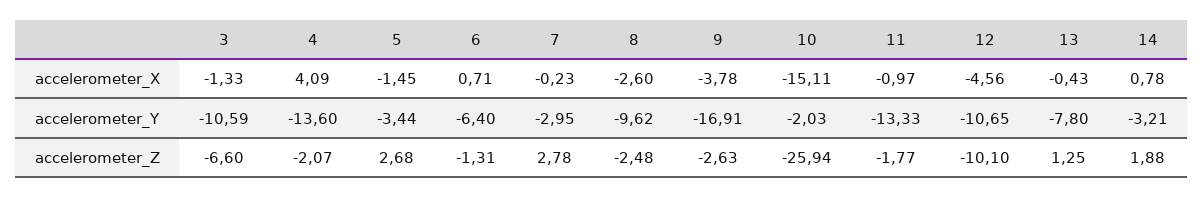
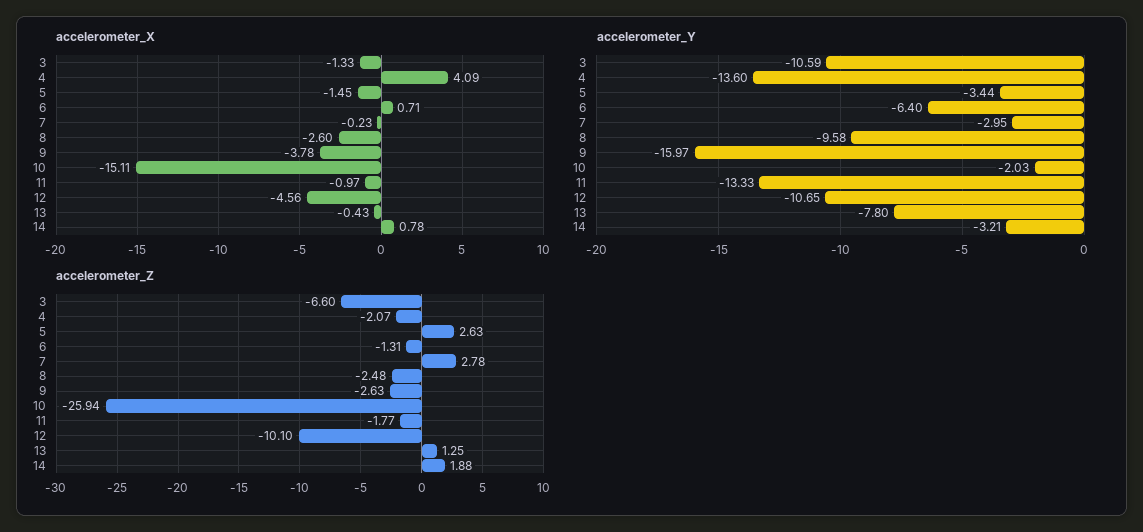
accelerometer_Y, 8: -9.62 -> -9.58
accelerometer_Y, 9: -16.91 -> -15.97
accelerometer_Z, 5: 2.68 -> 2.63

